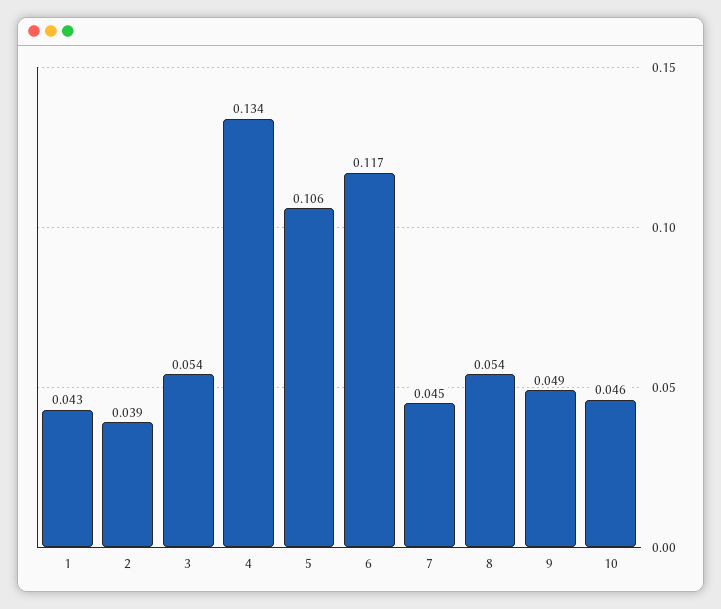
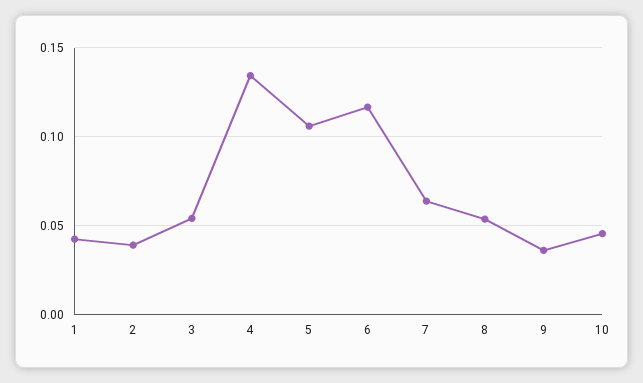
7: 0.045 -> 0.065
9: 0.049 -> 0.035

